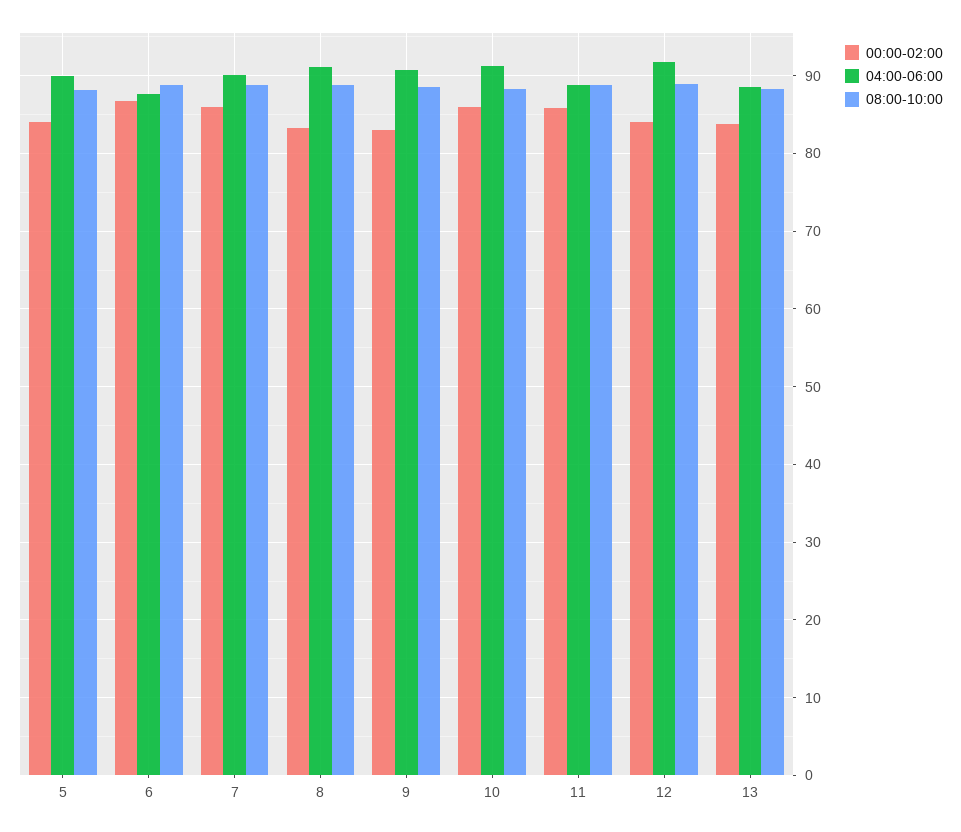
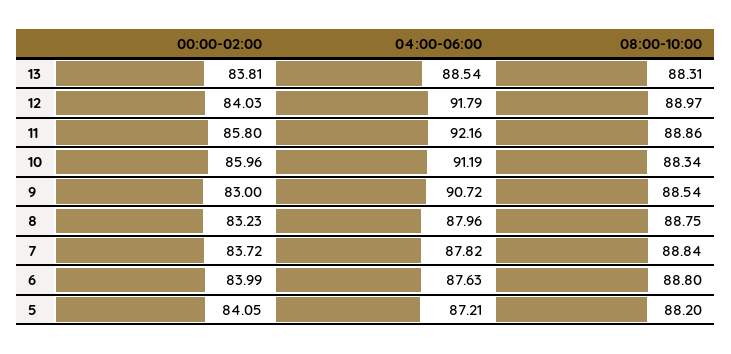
04:00-06:00, 5: 90 -> 87.21
00:00-02:00, 6: 87 -> 83.99
00:00-02:00, 7: 86 -> 83.72
04:00-06:00, 7: 90 -> 87.82
04:00-06:00, 8: 91 -> 87.96
04:00-06:00, 11: 89 -> 92.16

